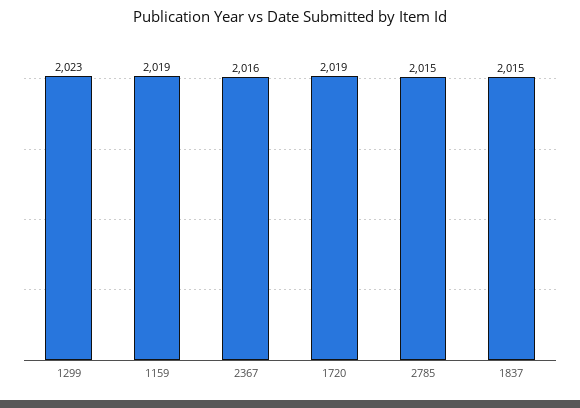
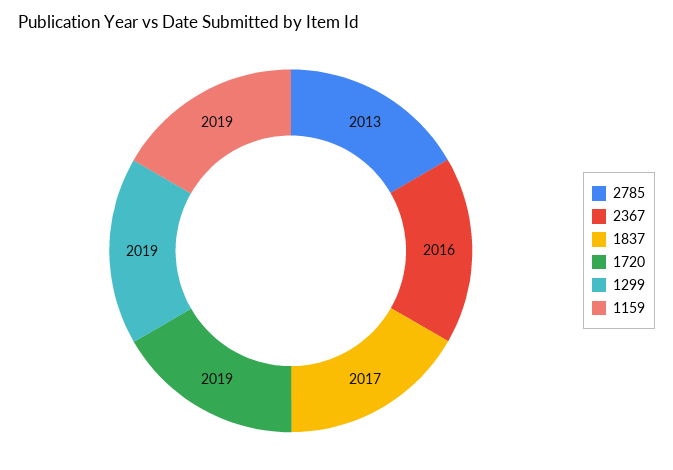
1299: 2023 -> 2019
2785: 2015 -> 2013
1837: 2015 -> 2017

